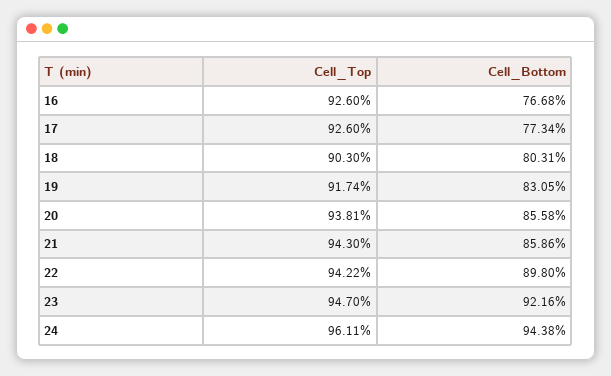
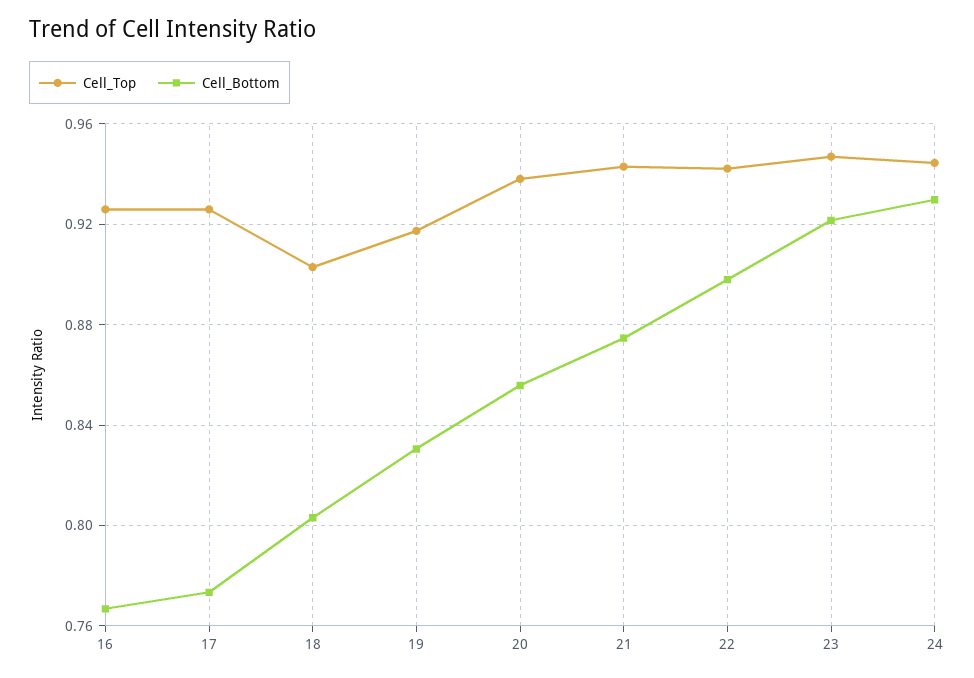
Cell_Bottom, 21: 0.8586 -> 0.875
Cell_Top, 24: 0.9611 -> 0.945
Cell_Bottom, 24: 0.9438 -> 0.93

